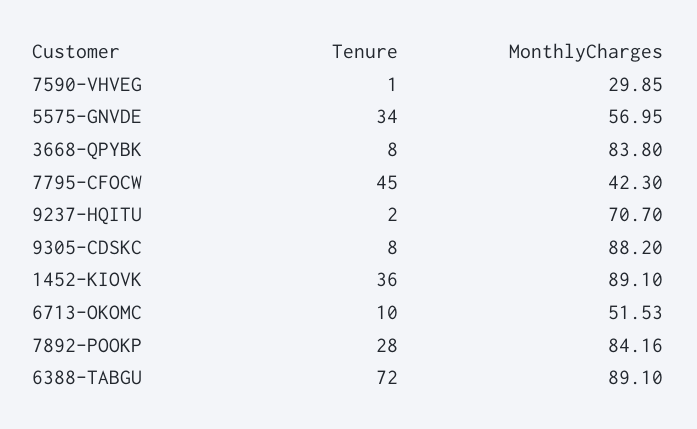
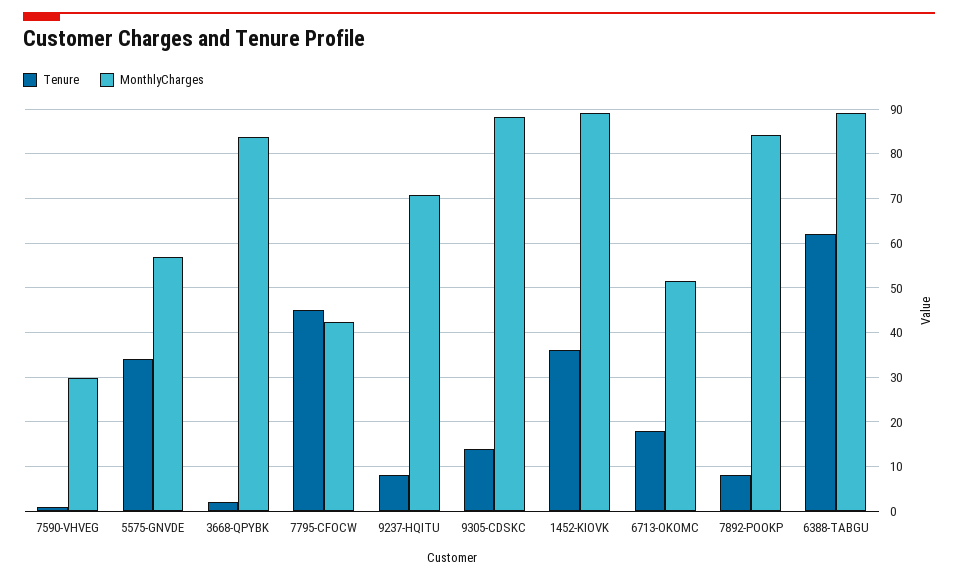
Tenure, 3668-QPYBK: 8 -> 2
Tenure, 9237-HQITU: 2 -> 8
Tenure, 9305-CDSKC: 8 -> 14
Tenure, 6713-OKOMC: 10 -> 18
Tenure, 7892-POOKP: 28 -> 8
Tenure, 6388-TABGU: 72 -> 62

